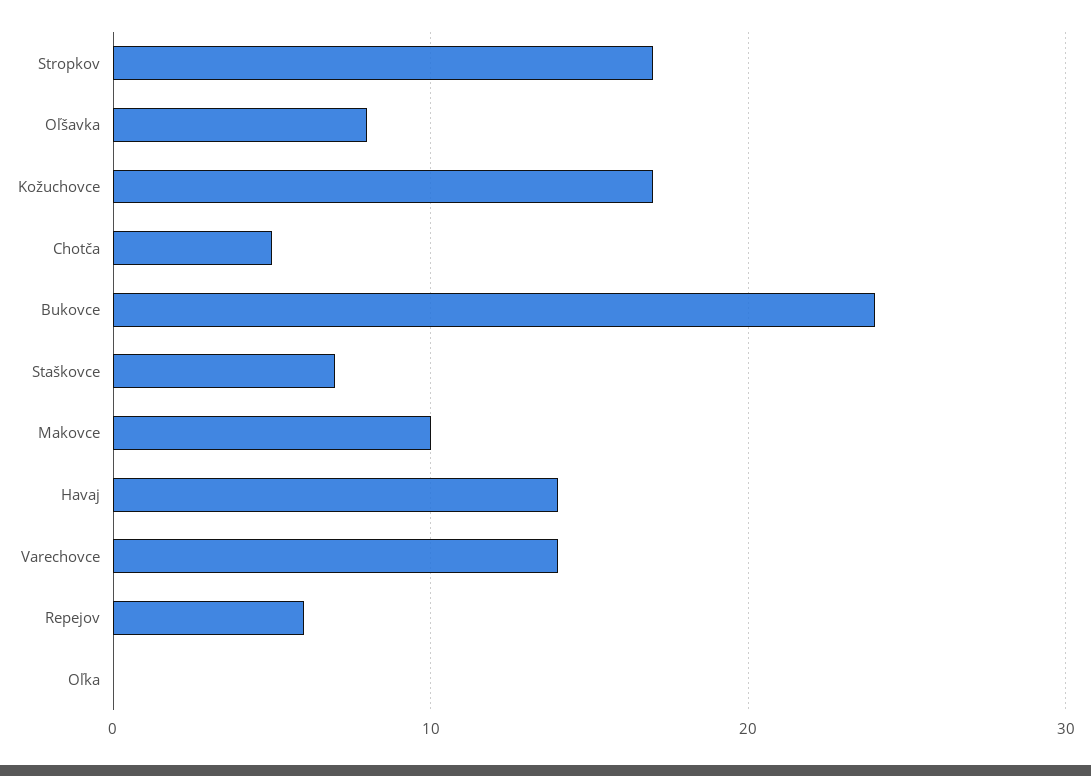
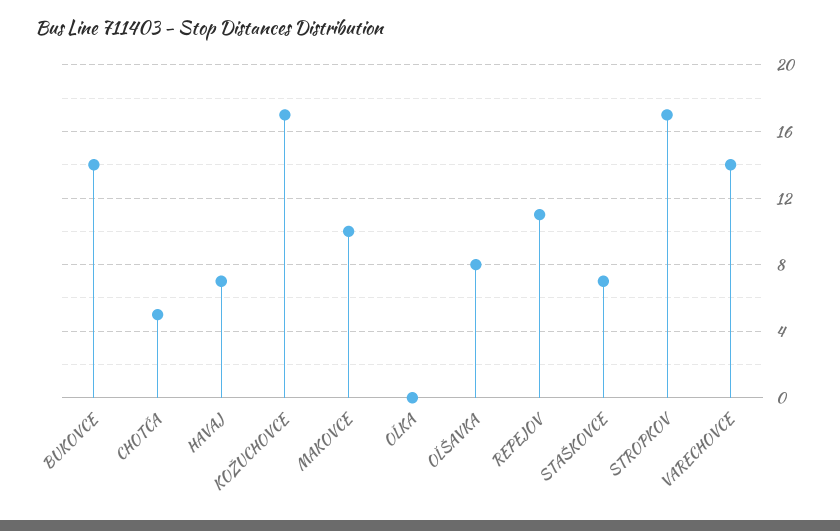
Bukovce: 24 -> 14
Havaj: 14 -> 7
Repejov: 6 -> 11

